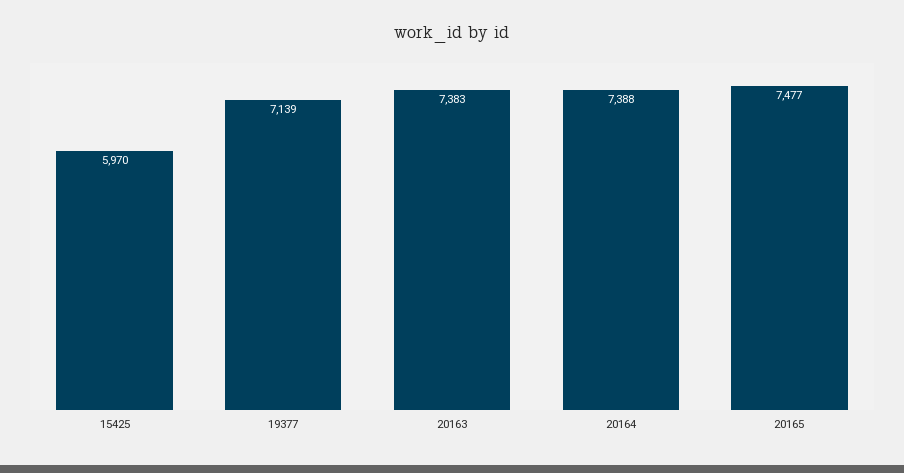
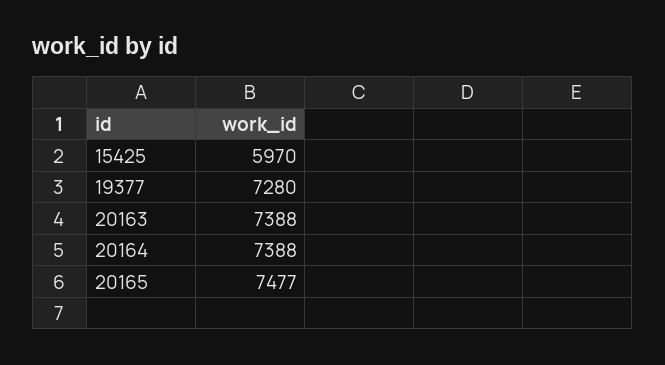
19377: 7139 -> 7280
20163: 7383 -> 7388

